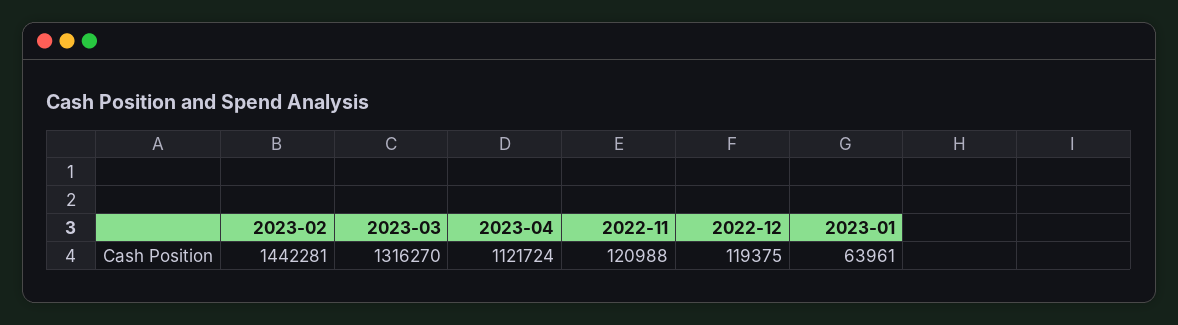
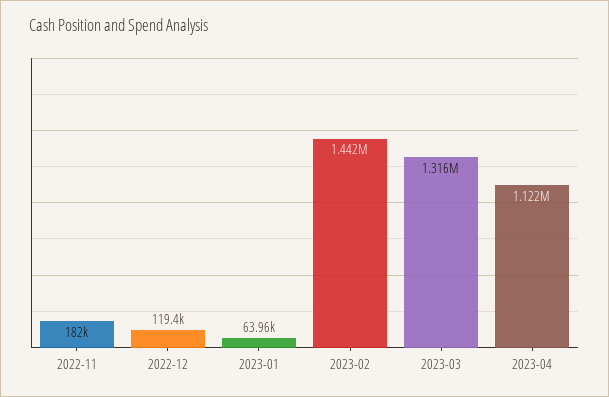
2022-11: 120988 -> 182000

